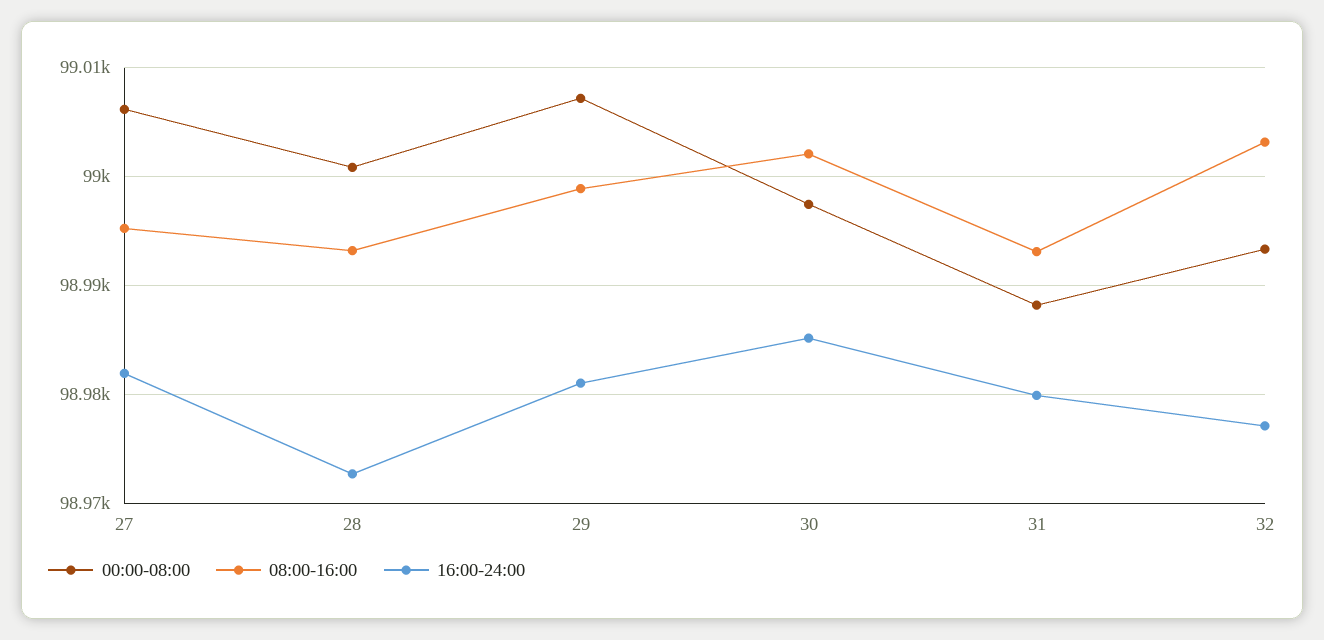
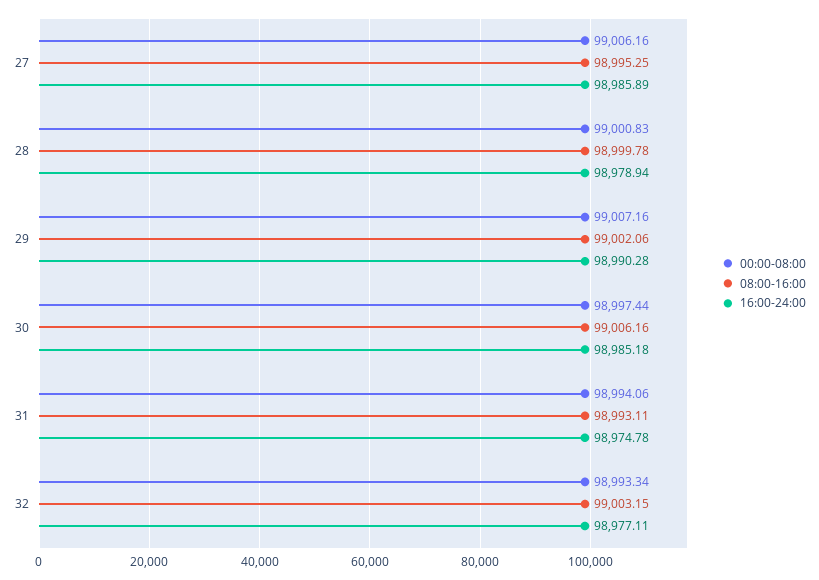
16:00-24:00, 27: 98982 -> 98985.89
08:00-16:00, 28: 98993 -> 98999.78
16:00-24:00, 28: 98973 -> 98978.94
08:00-16:00, 29: 98999 -> 99002.06
16:00-24:00, 29: 98981 -> 98990.28
08:00-16:00, 30: 99002 -> 99006.16
00:00-08:00, 31: 98988 -> 98994.06
16:00-24:00, 31: 98980 -> 98974.78

